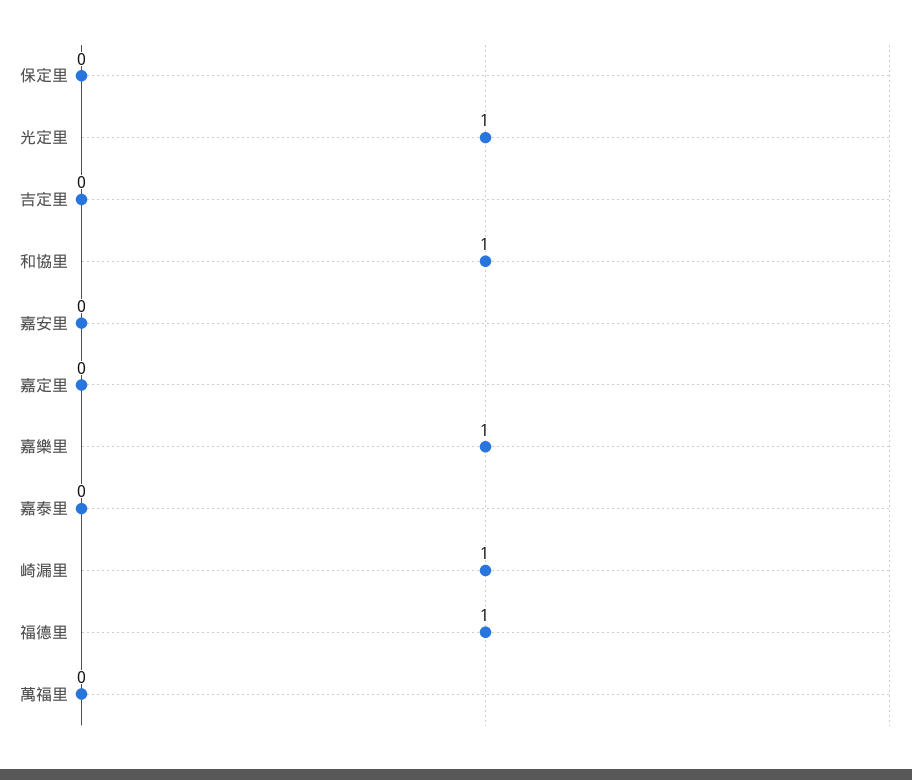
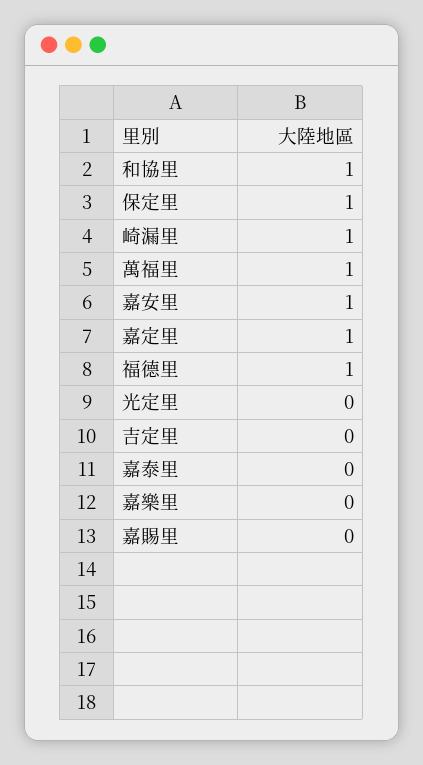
保定里: 0 -> 1
光定里: 1 -> 0
嘉安里: 0 -> 1
嘉定里: 0 -> 1
嘉樂里: 1 -> 0
萬福里: 0 -> 1
嘉賜里: none -> 0

